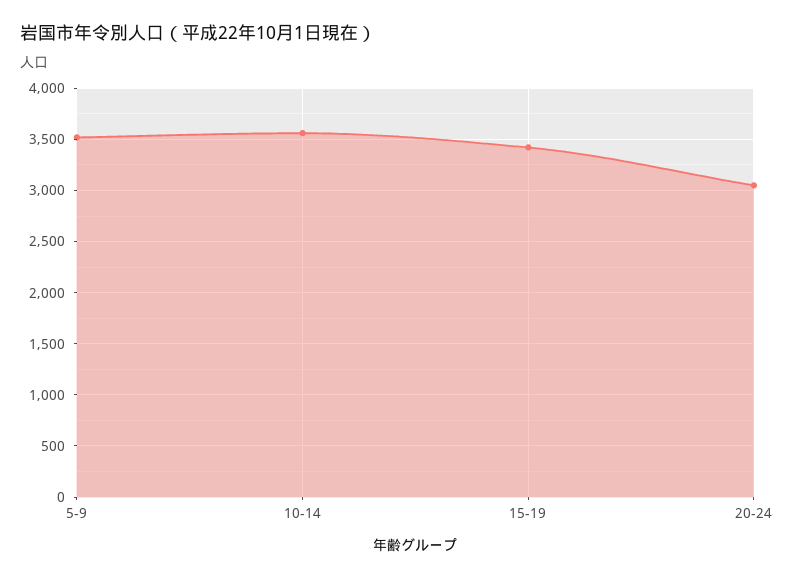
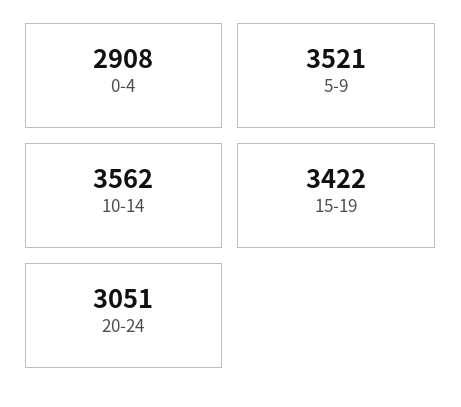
0-4: none -> 2908

